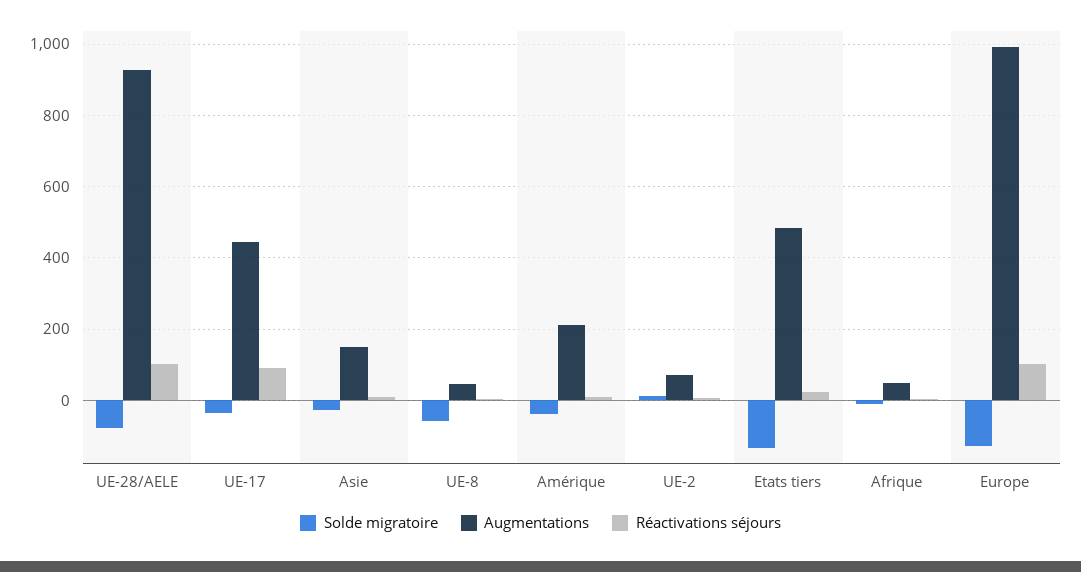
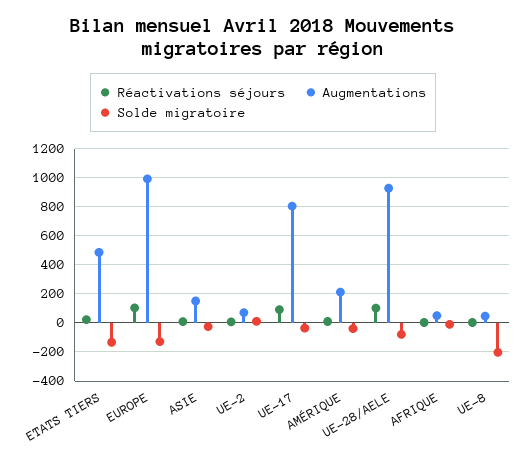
Augmentations, UE-17: 440 -> 800
Solde migratoire, UE-8: -60 -> -200

